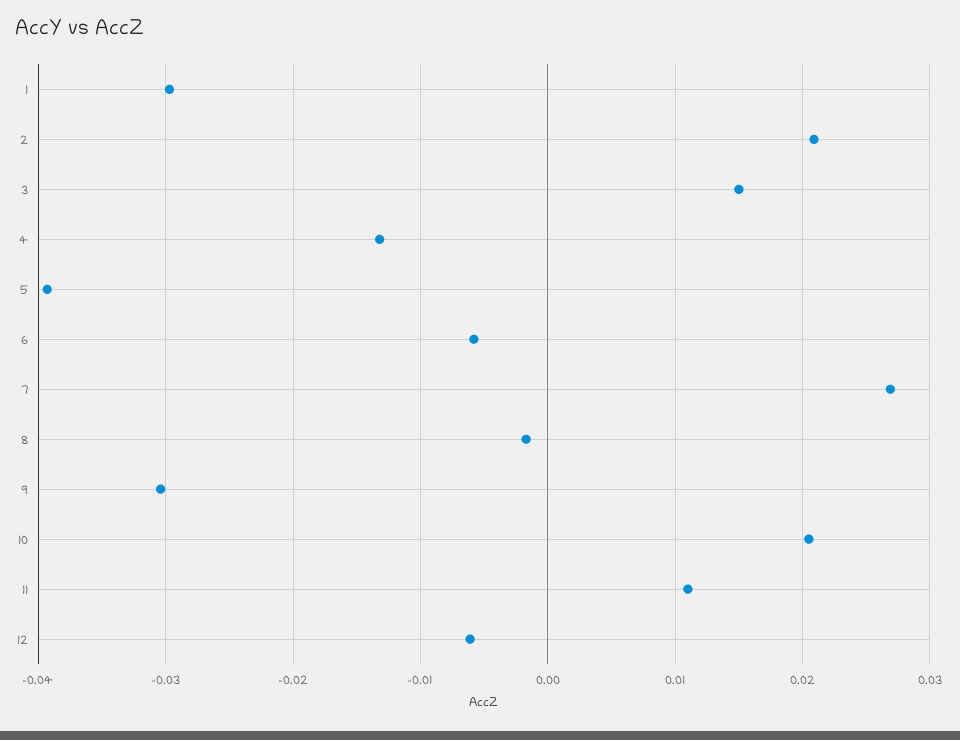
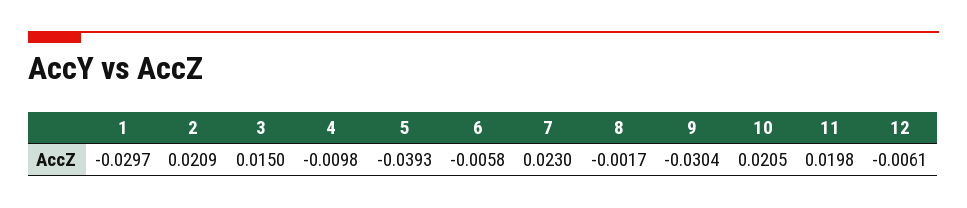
4: -0.013 -> -0.0098
7: 0.027 -> 0.023
11: 0.011 -> 0.0198

